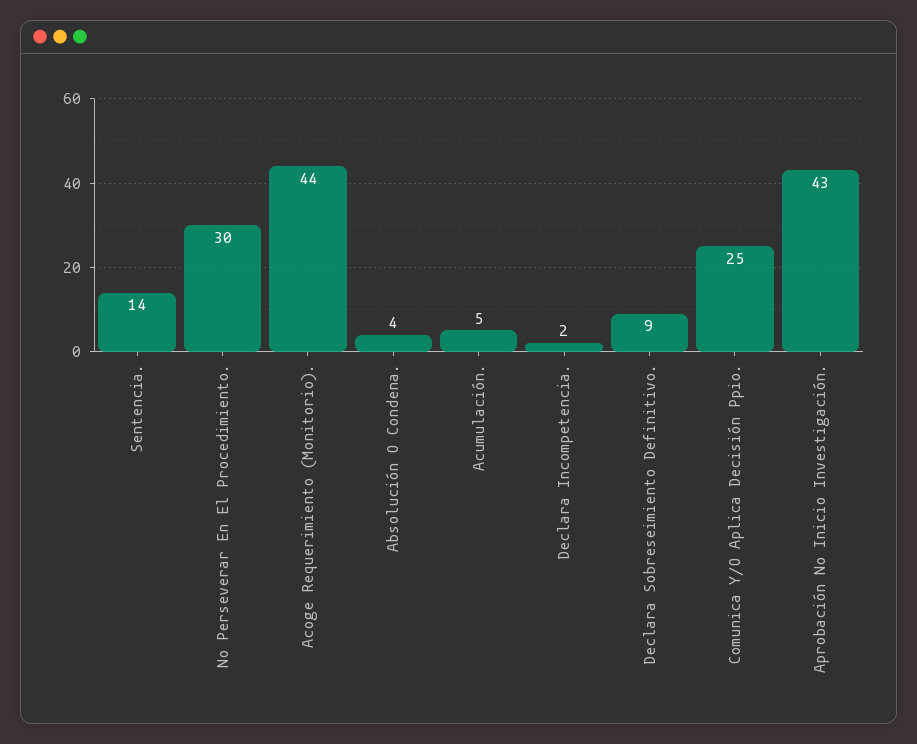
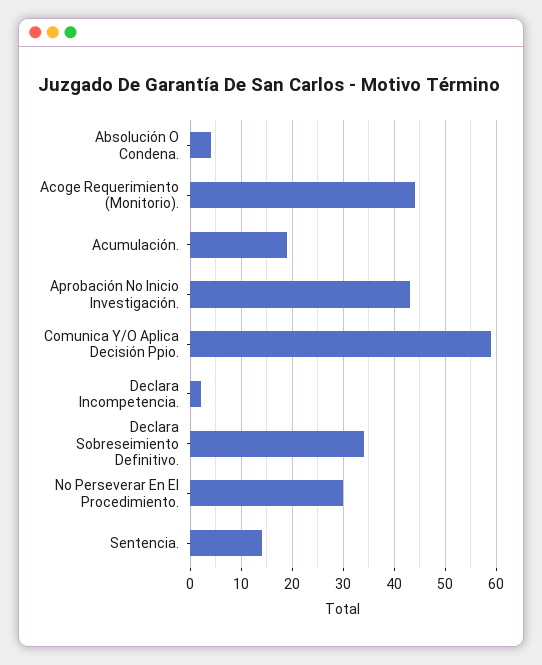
Acumulación.: 5 -> 20
Declara Sobreseimiento Definitivo.: 9 -> 35
Comunica Y/O Aplica Decisión Ppio.: 25 -> 60

